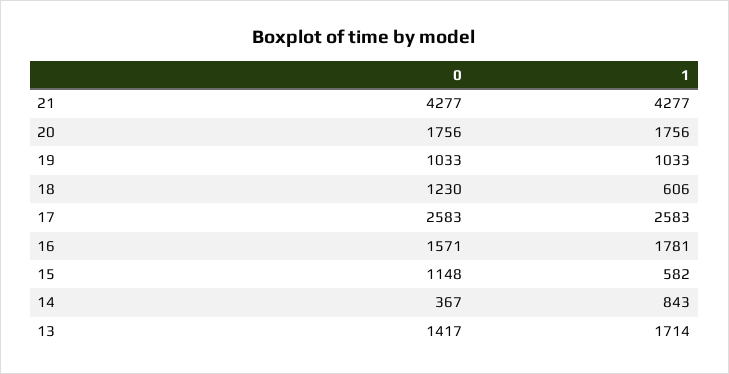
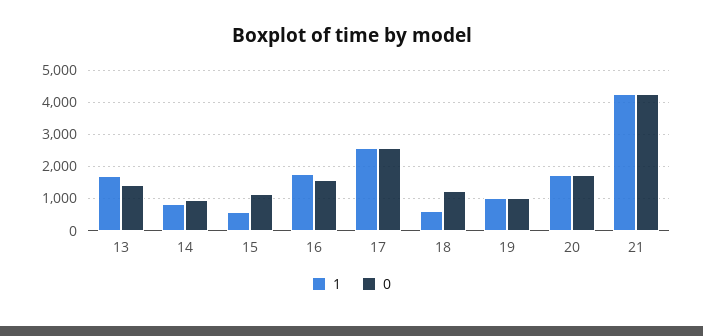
0, 14: 367 -> 1000

